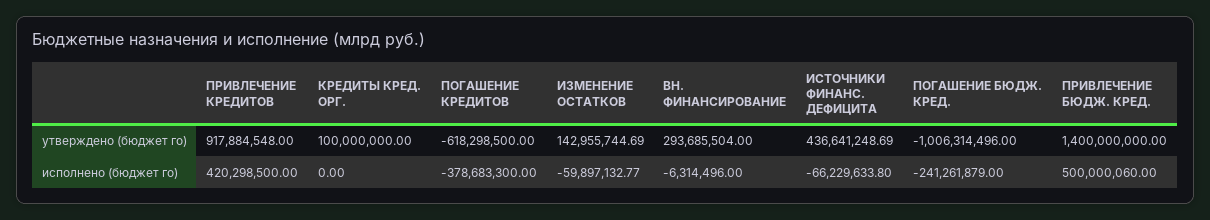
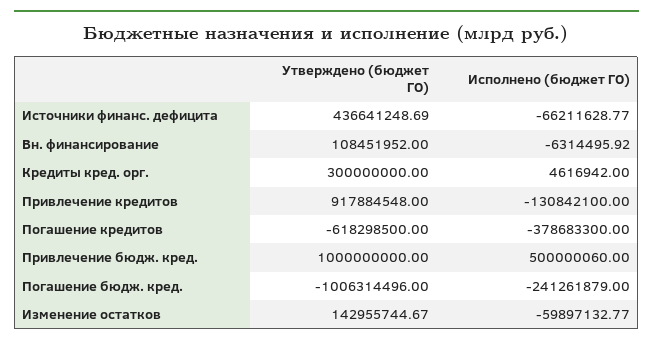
КРЕДИТЫ КРЕД. ОРГ., утверждено (бюджет го): 100000000 -> 300000000
ИЗМЕНЕНИЕ ОСТАТКОВ, утверждено (бюджет го): 142955744.69 -> 142955744.67
ВН. ФИНАНСИРОВАНИЕ, утверждено (бюджет го): 293685504 -> 108451952
ПРИВЛЕЧЕНИЕ БЮДЖ. КРЕД., утверждено (бюджет го): 1400000000 -> 1000000000
ПРИВЛЕЧЕНИЕ КРЕДИТОВ, исполнено (бюджет го): 420298500 -> -130842100
КРЕДИТЫ КРЕД. ОРГ., исполнено (бюджет го): 0 -> 4616942
ВН. ФИНАНСИРОВАНИЕ, исполнено (бюджет го): -6314496 -> -6314495.92
ИСТОЧНИКИ ФИНАНС. ДЕФИЦИТА, исполнено (бюджет го): -66229633.8 -> -66211628.77

